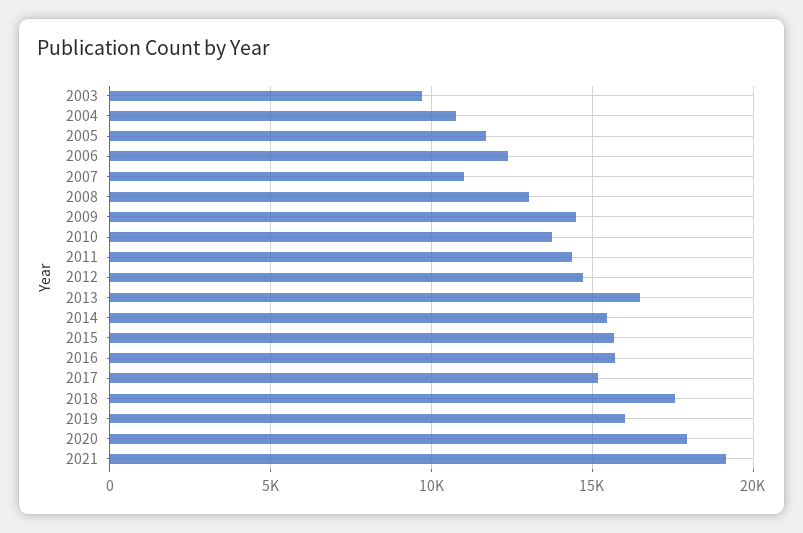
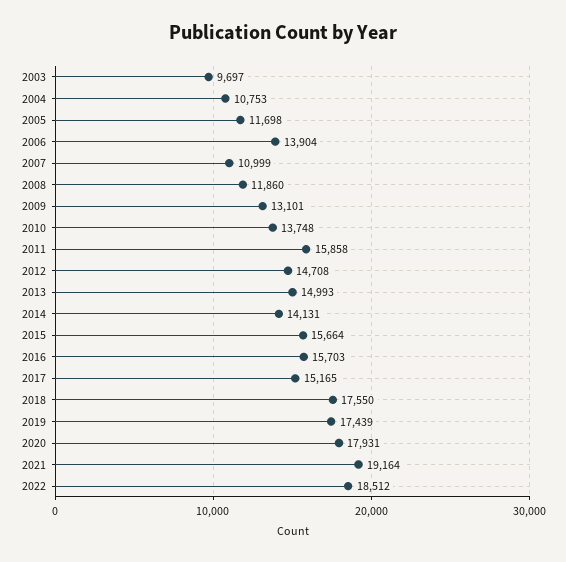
2006: 12500 -> 13904
2008: 13000 -> 11860
2009: 14500 -> 13101
2011: 14500 -> 15858
2013: 16500 -> 14993
2014: 15500 -> 14131
2019: 16000 -> 17439
2022: none -> 18512

